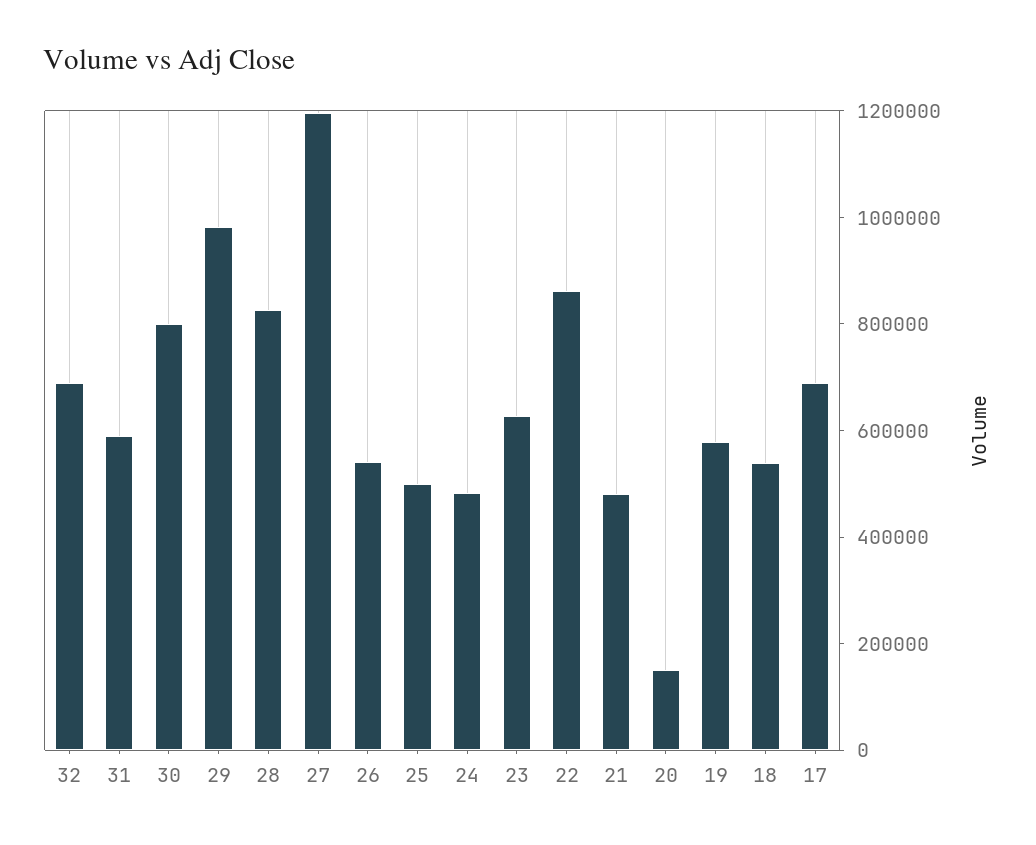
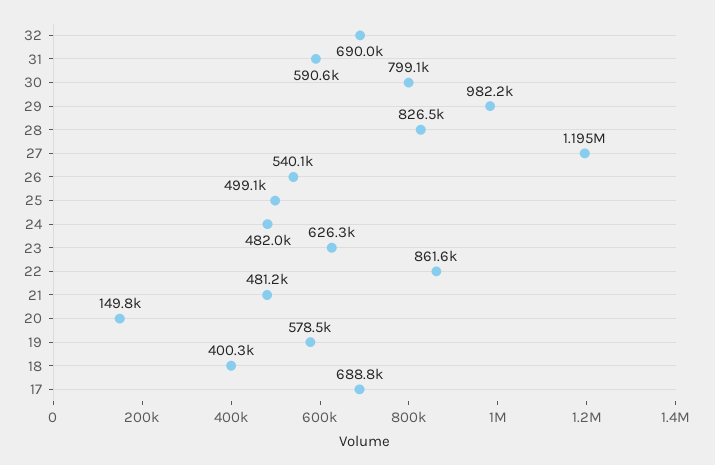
18: 550000 -> 400300

